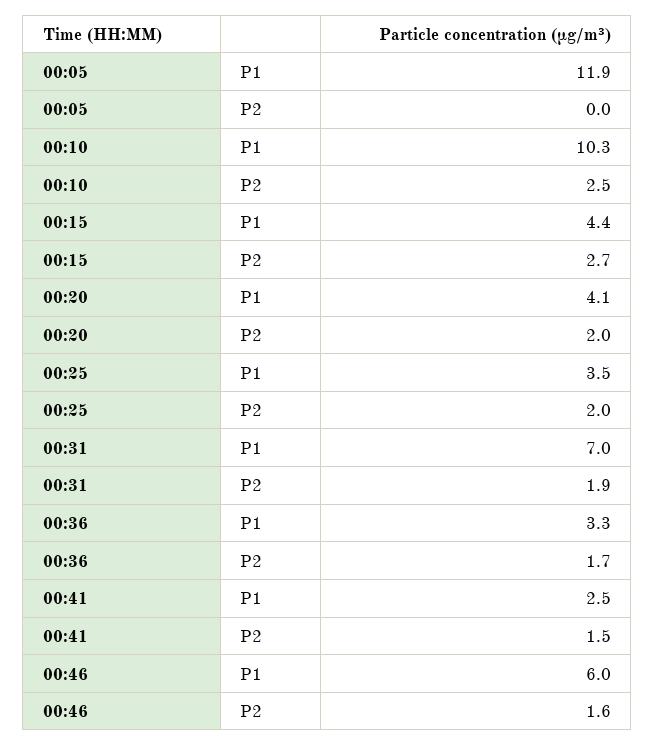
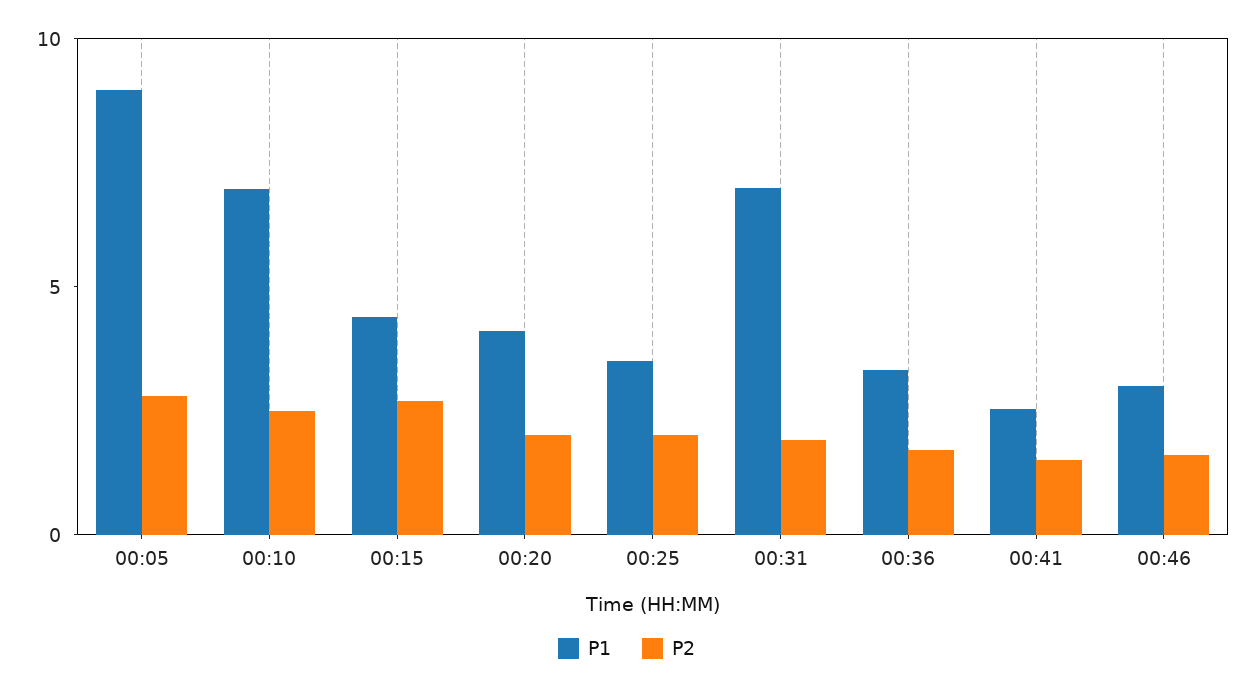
P1, 00:05: 11.9 -> 9
P2, 00:05: 0 -> 3
P1, 00:10: 10.3 -> 7
P1, 00:46: 6 -> 3

